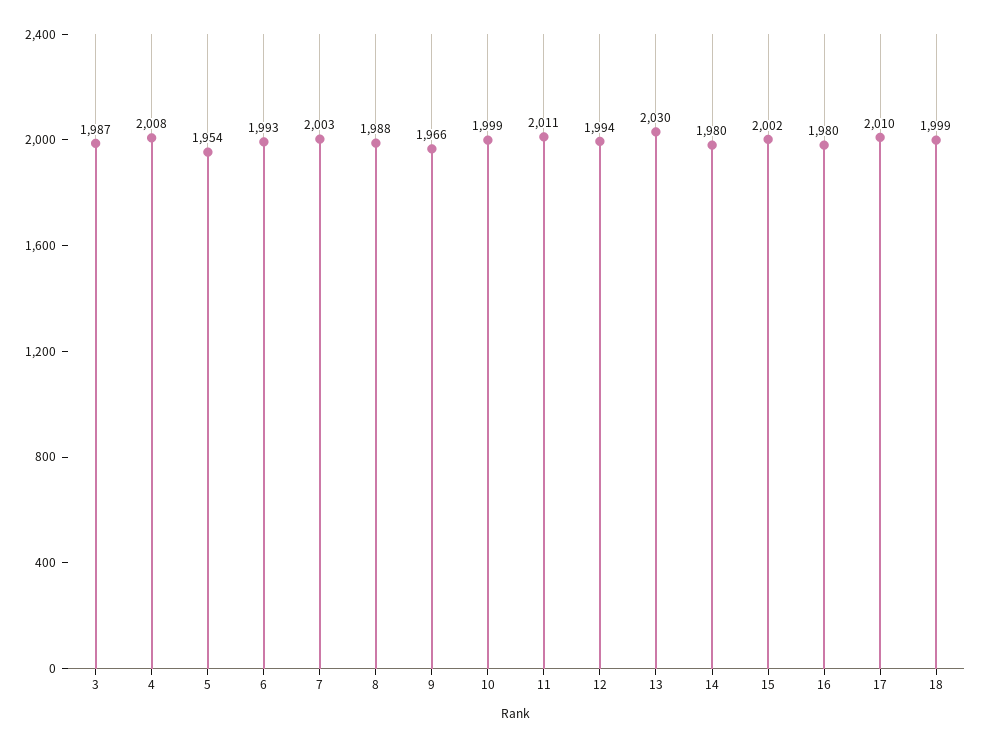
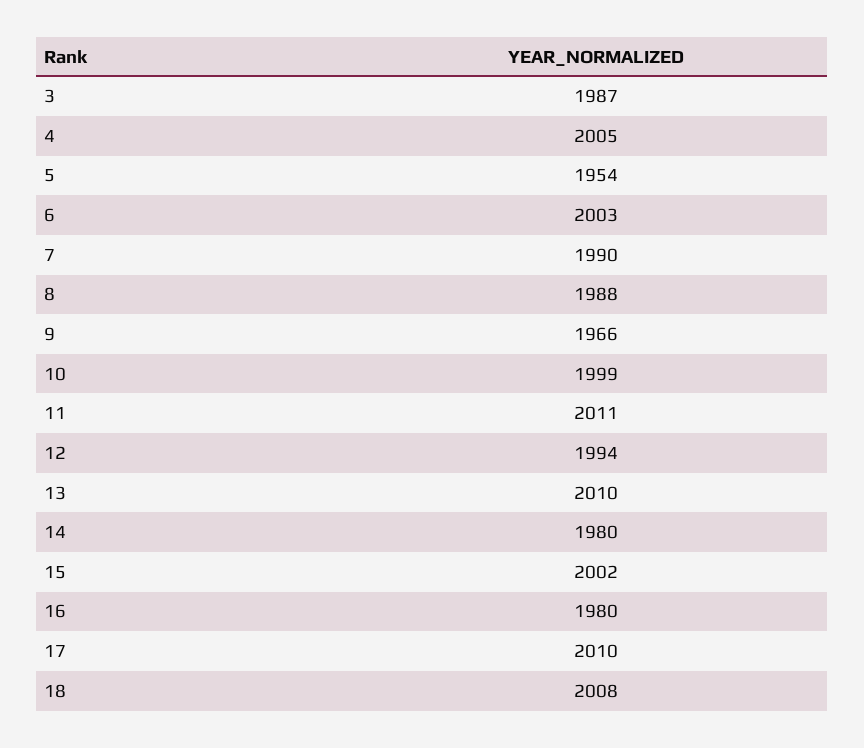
4: 2008 -> 2005
6: 1993 -> 2003
7: 2003 -> 1990
13: 2030 -> 2010
18: 1999 -> 2008

